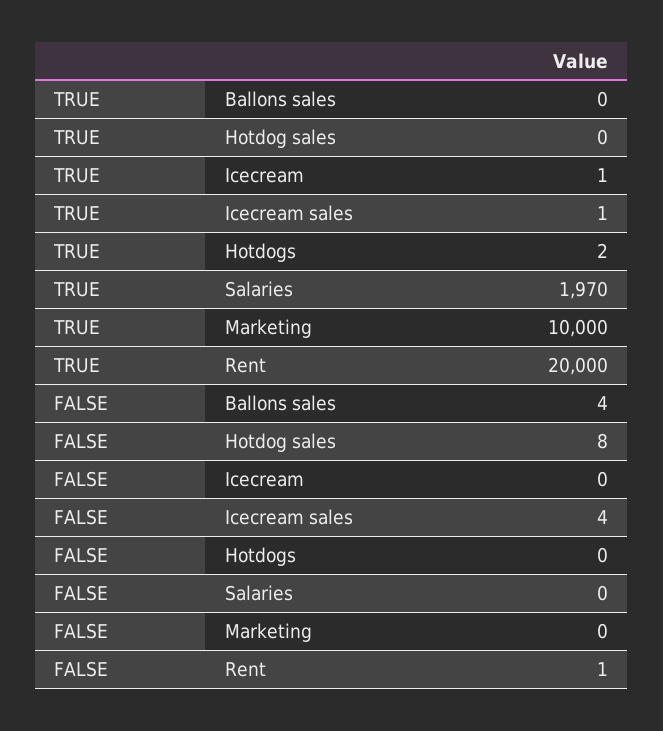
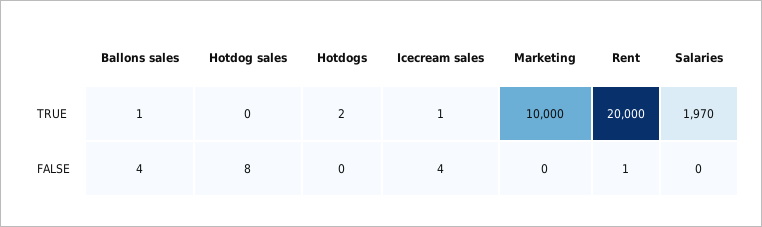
TRUE, Ballons sales: 0 -> 1
TRUE, Icecream: 1 -> none
FALSE, Icecream: 0 -> none

